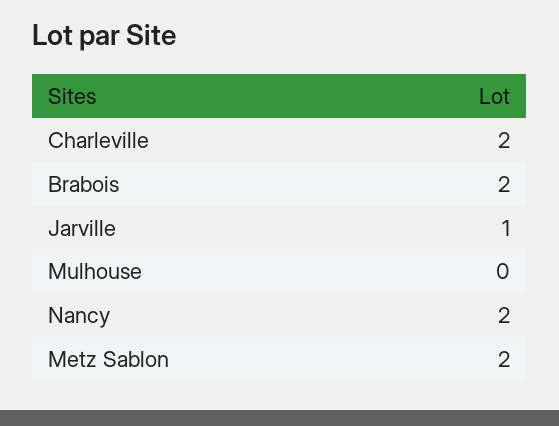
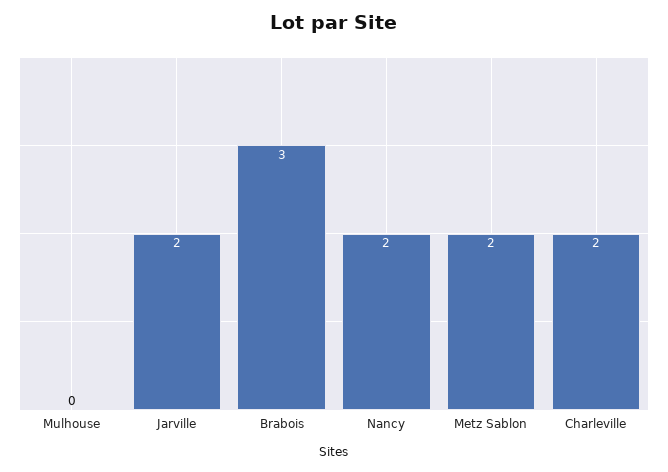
Brabois: 2 -> 3
Jarville: 1 -> 2

